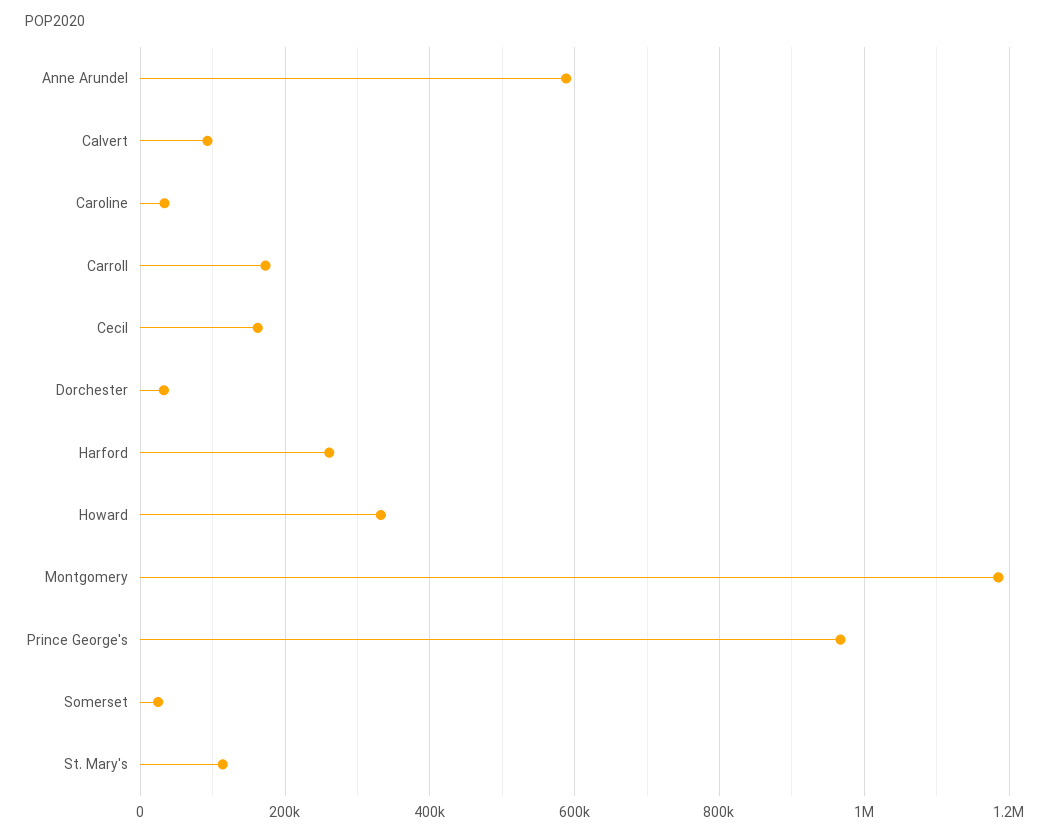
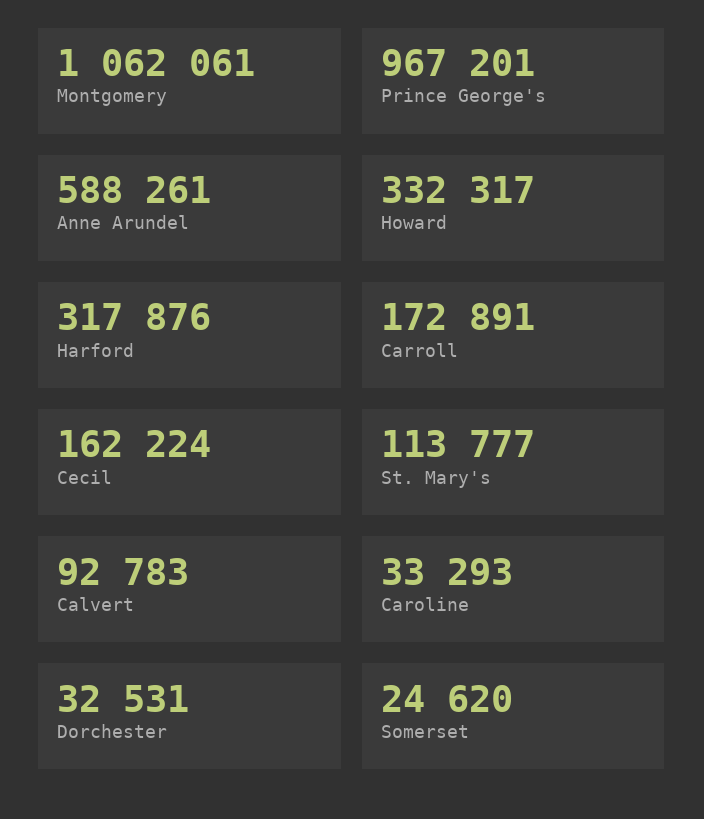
Harford: 260000 -> 317876
Montgomery: 1180000 -> 1062061

